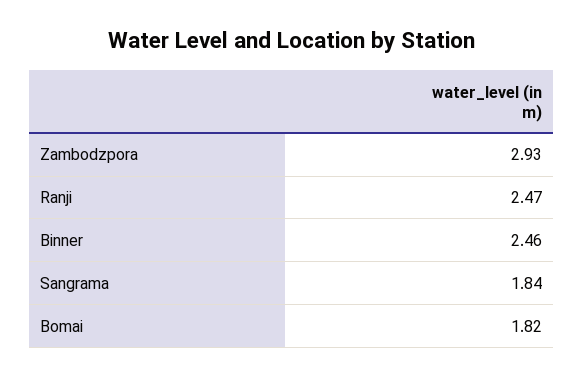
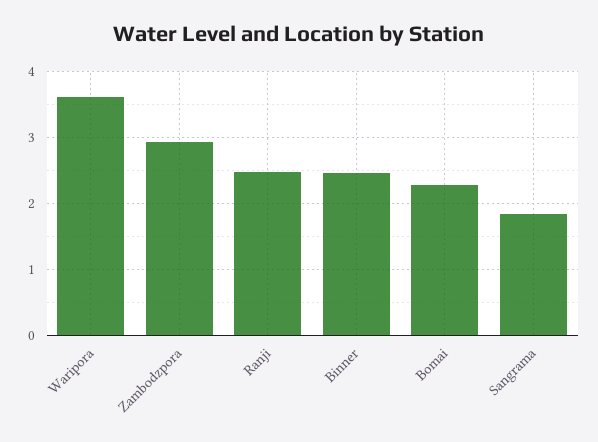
Bomai: 1.82 -> 2.3
Waripora: none -> 3.6

